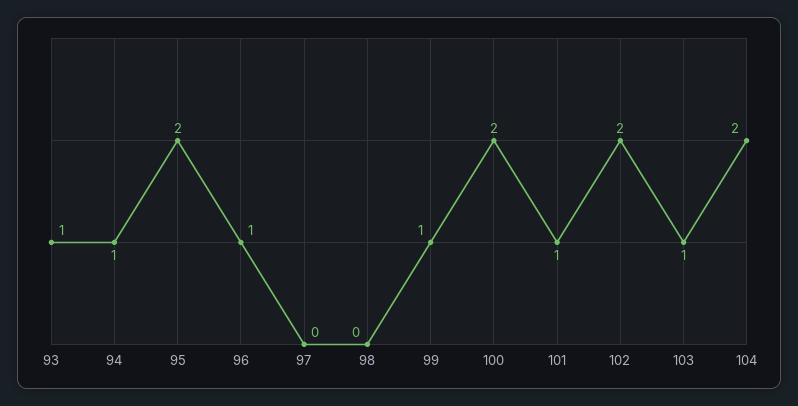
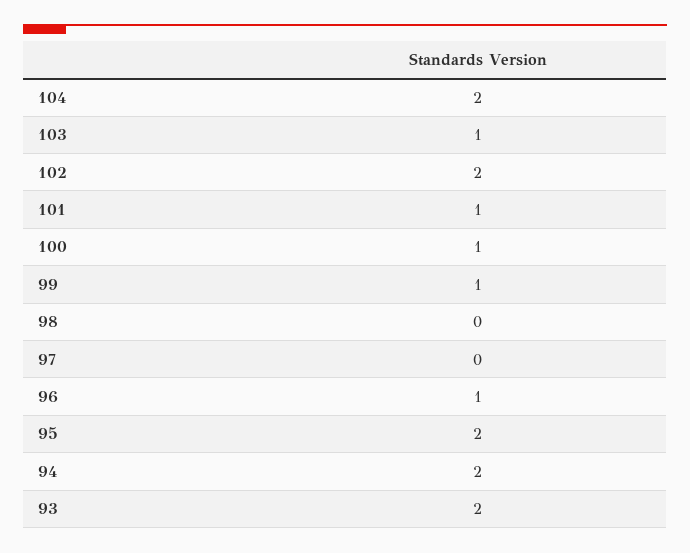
93: 1 -> 2
94: 1 -> 2
100: 2 -> 1

